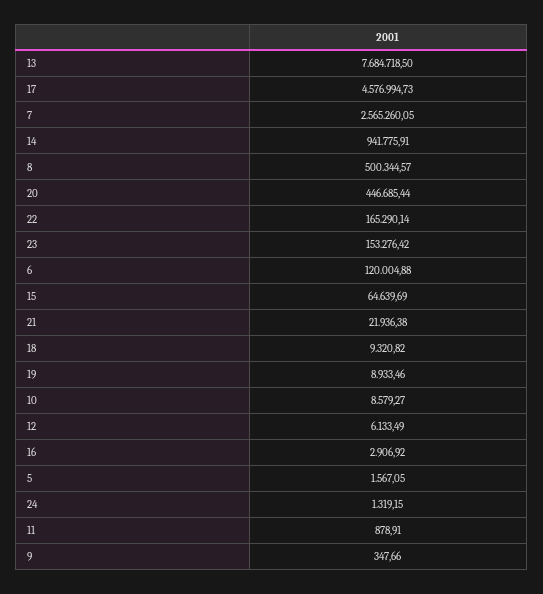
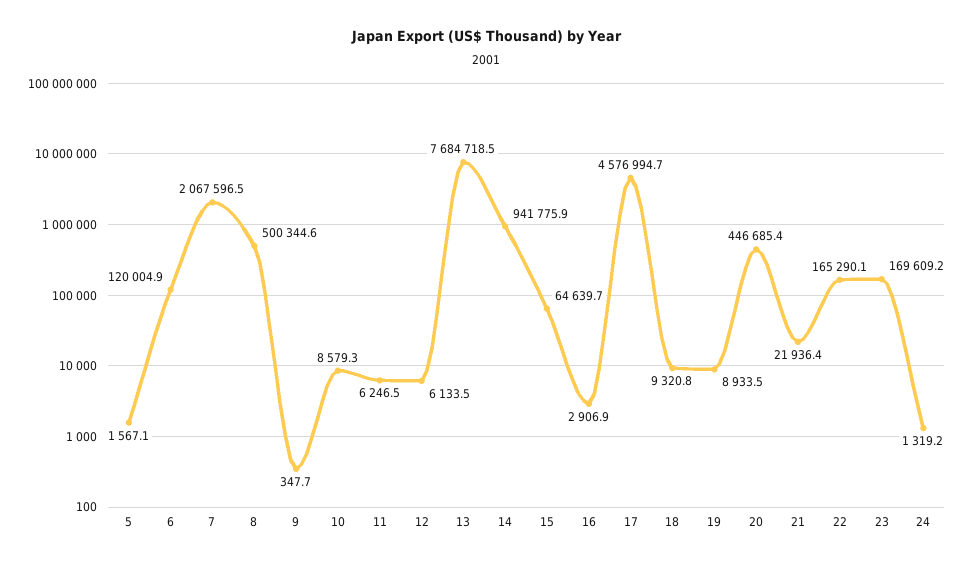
7: 2565260.05 -> 2067596.5
23: 153276.42 -> 169609.2
11: 878.91 -> 6246.5

